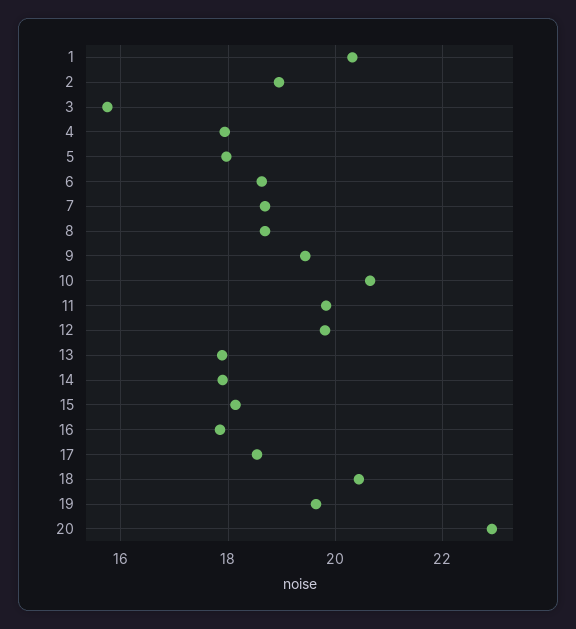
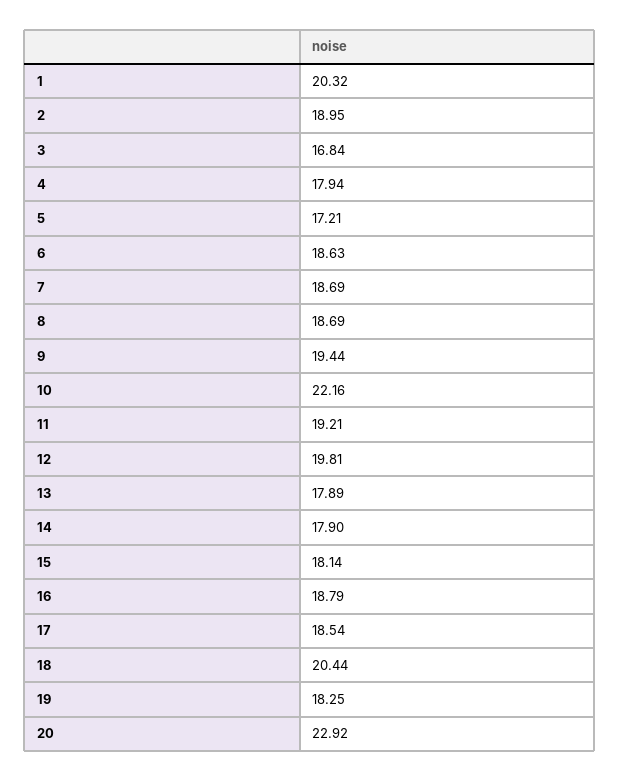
3: 15.8 -> 16.84
5: 18 -> 17.21
10: 20.6 -> 22.16
11: 19.8 -> 19.21
16: 17.8 -> 18.79
19: 19.6 -> 18.25

